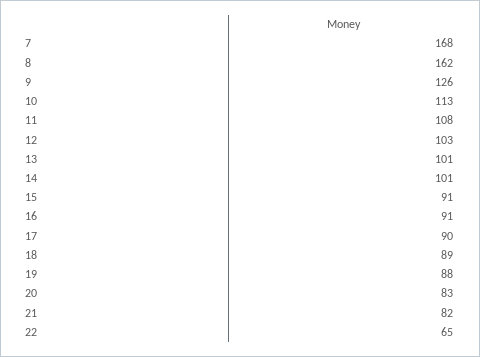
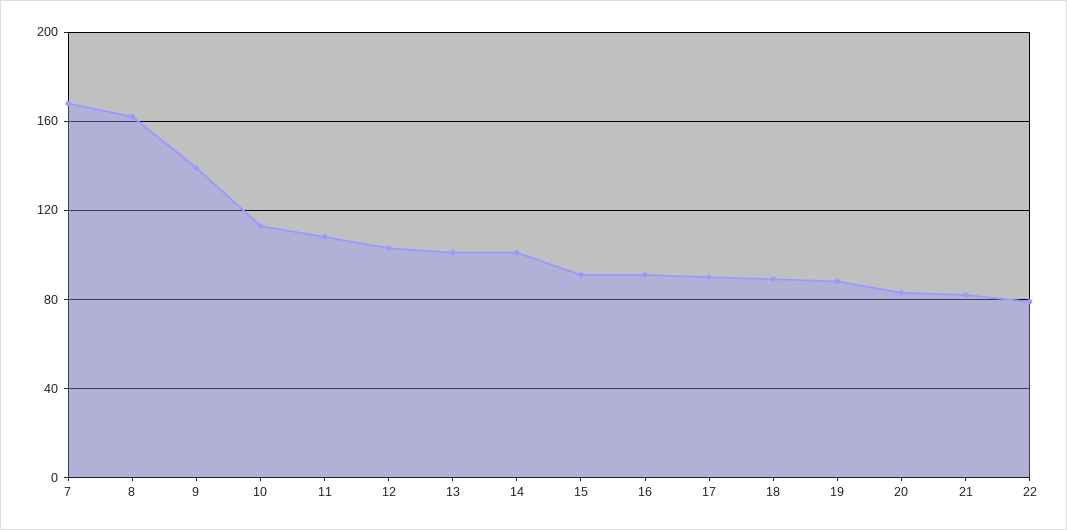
9: 126 -> 140
22: 65 -> 80

